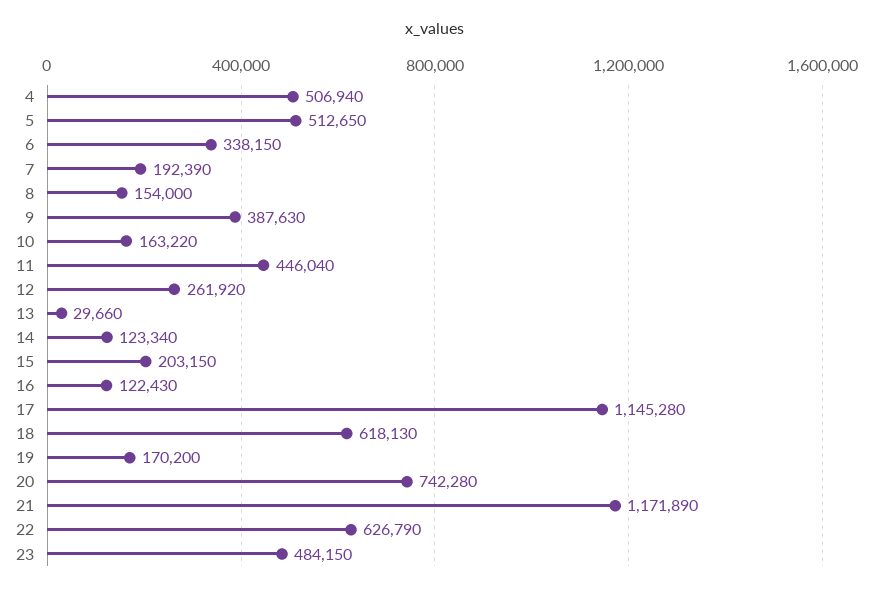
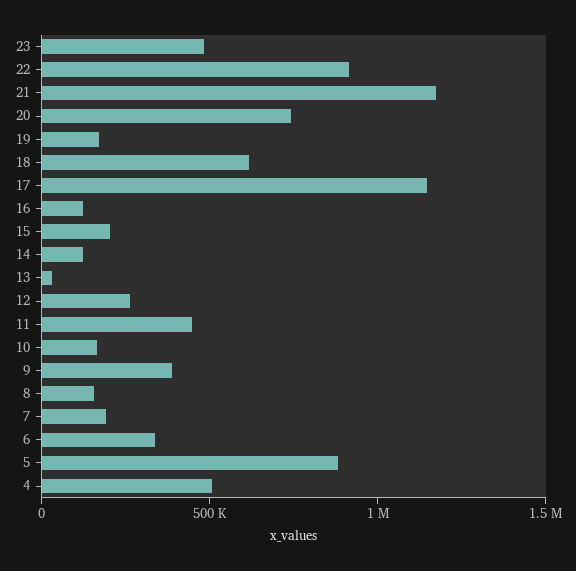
5: 512650 -> 900000
22: 626790 -> 900000

